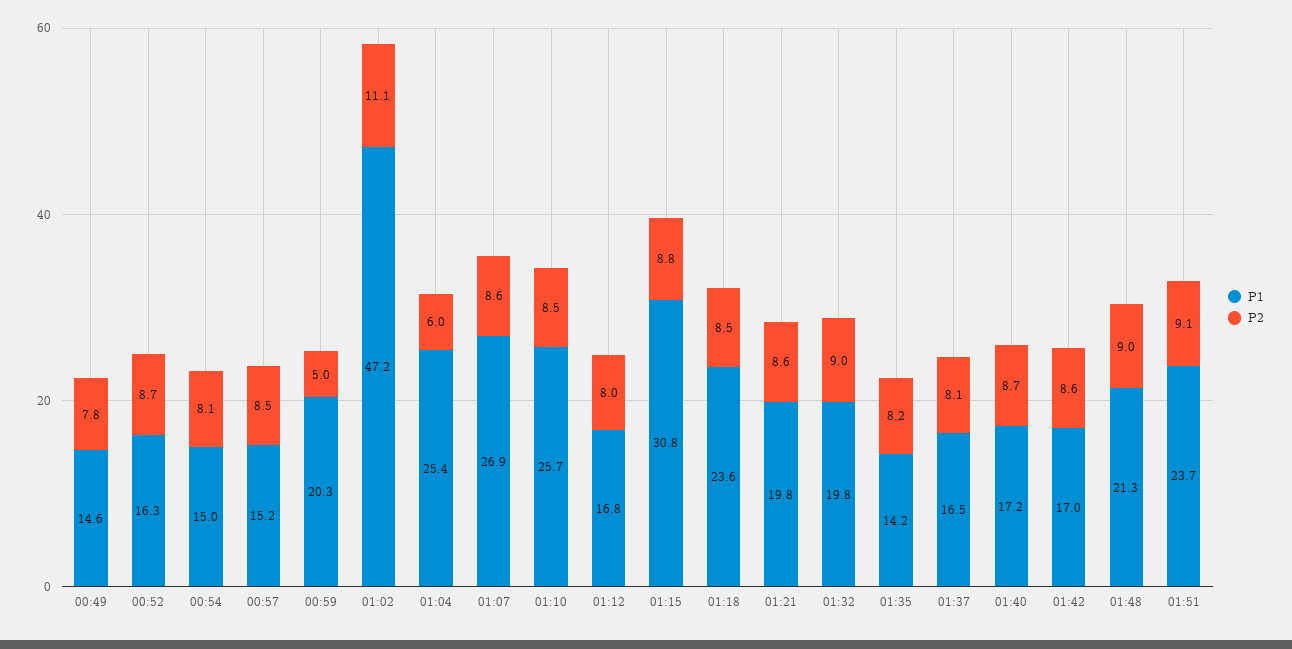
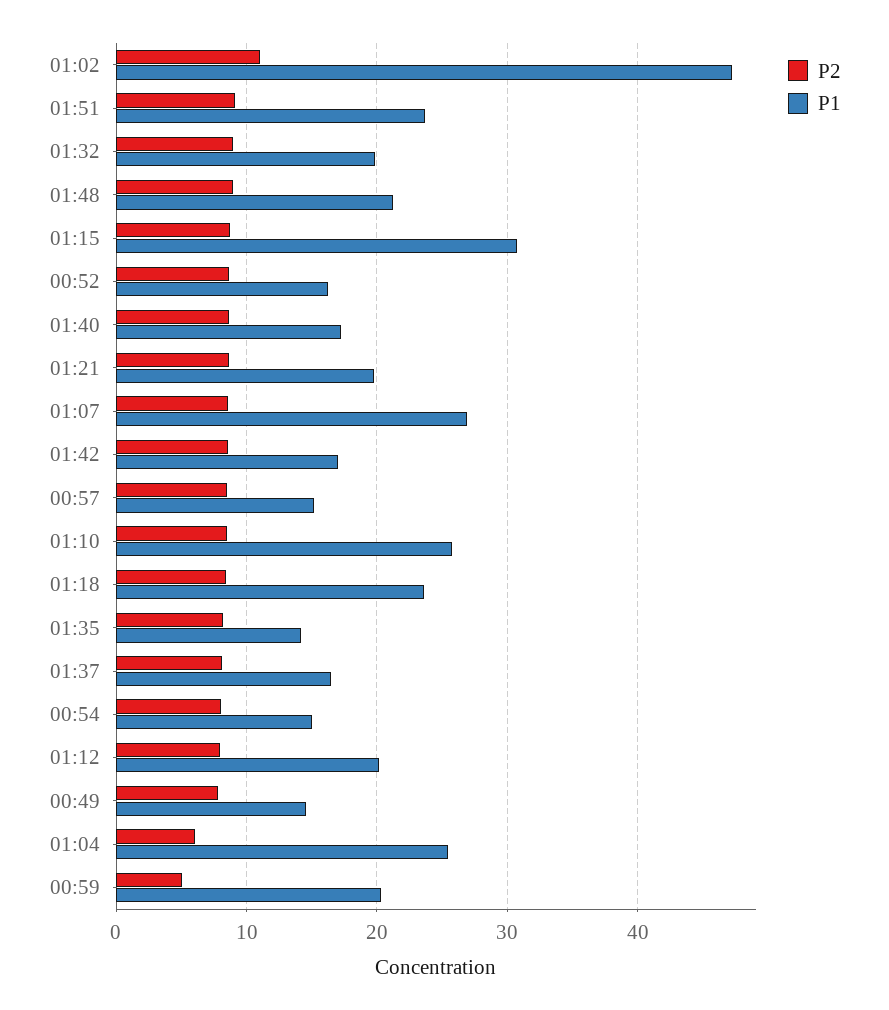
P1, 01:12: 16.8 -> 20

